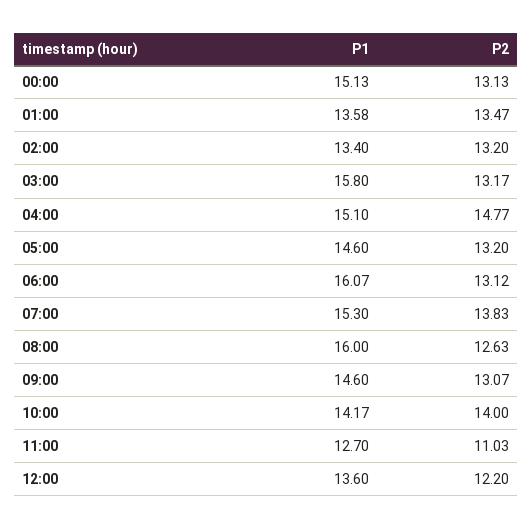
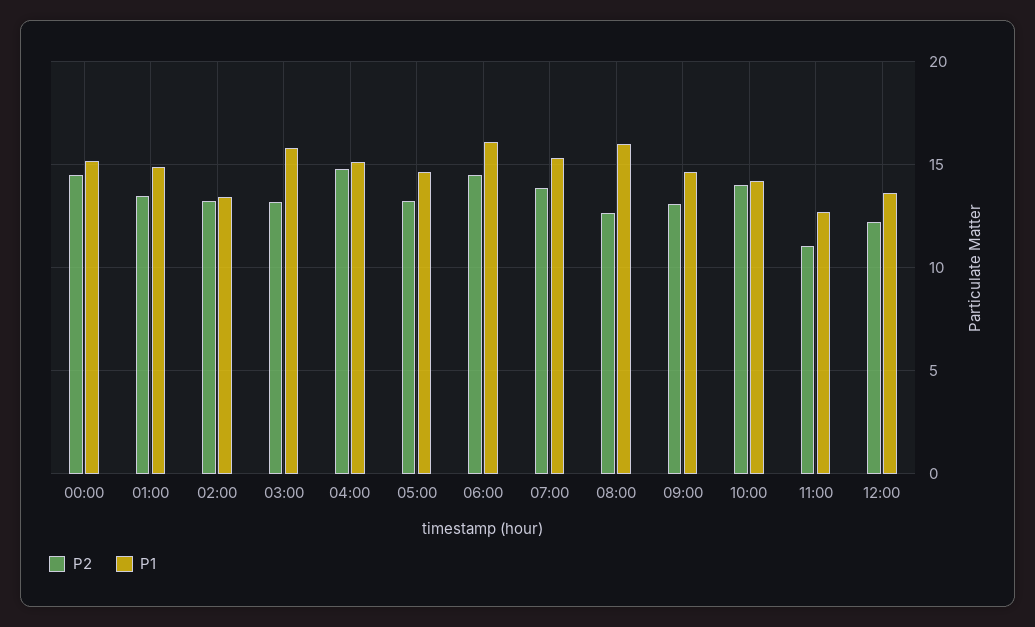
P2, 00:00: 13.13 -> 14.5
P1, 01:00: 13.58 -> 15
P2, 06:00: 13.12 -> 14.5

